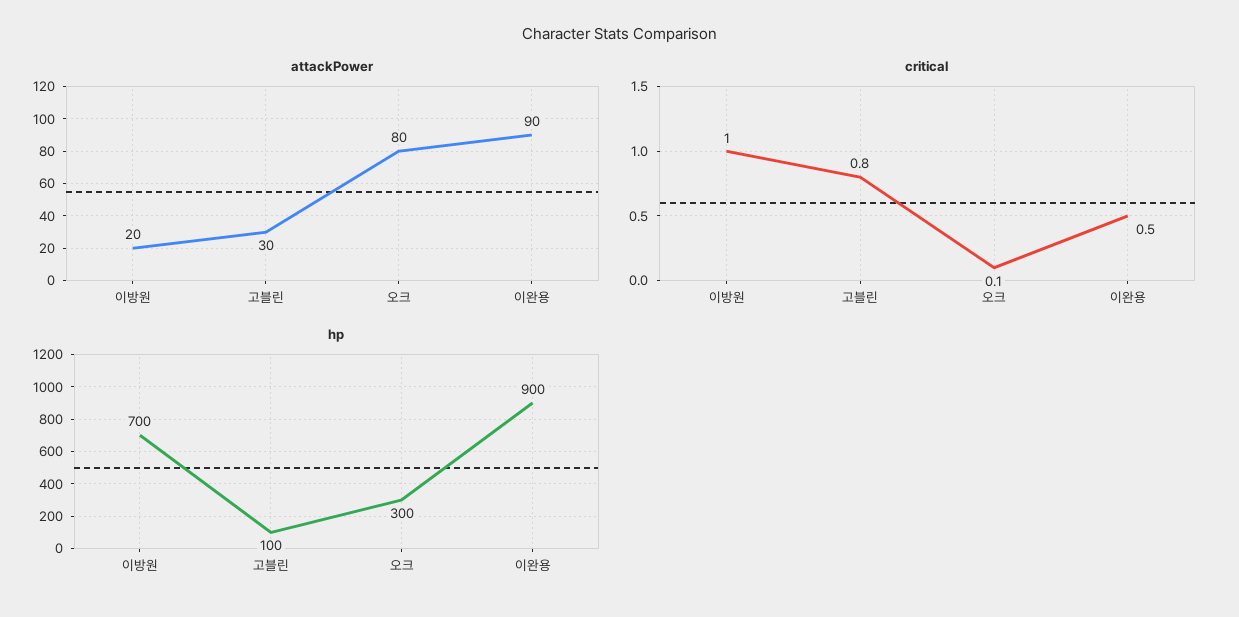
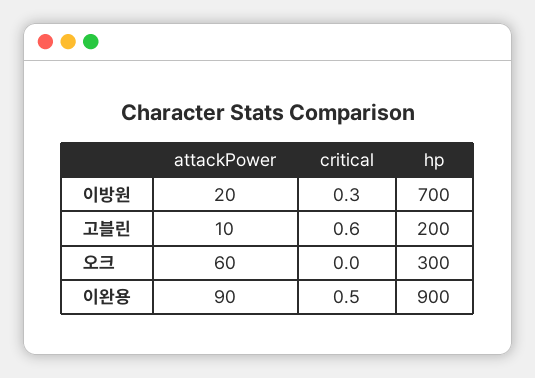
attackPower, 고블린: 30 -> 10
attackPower, 오크: 80 -> 60
critical, 이방원: 1 -> 0.3
critical, 고블린: 0.8 -> 0.6
critical, 오크: 0.1 -> 0
hp, 고블린: 100 -> 200

